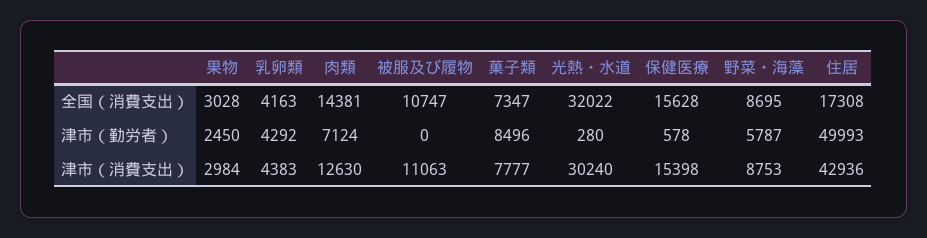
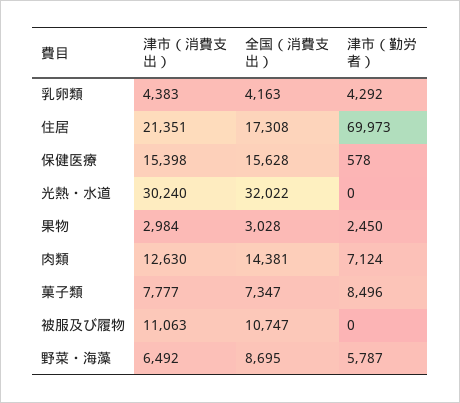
光熱・水道, 津市（勤労者）: 280 -> 0
住居, 津市（勤労者）: 49993 -> 69973
野菜・海藻, 津市（消費支出）: 8753 -> 6492
住居, 津市（消費支出）: 42936 -> 21351

